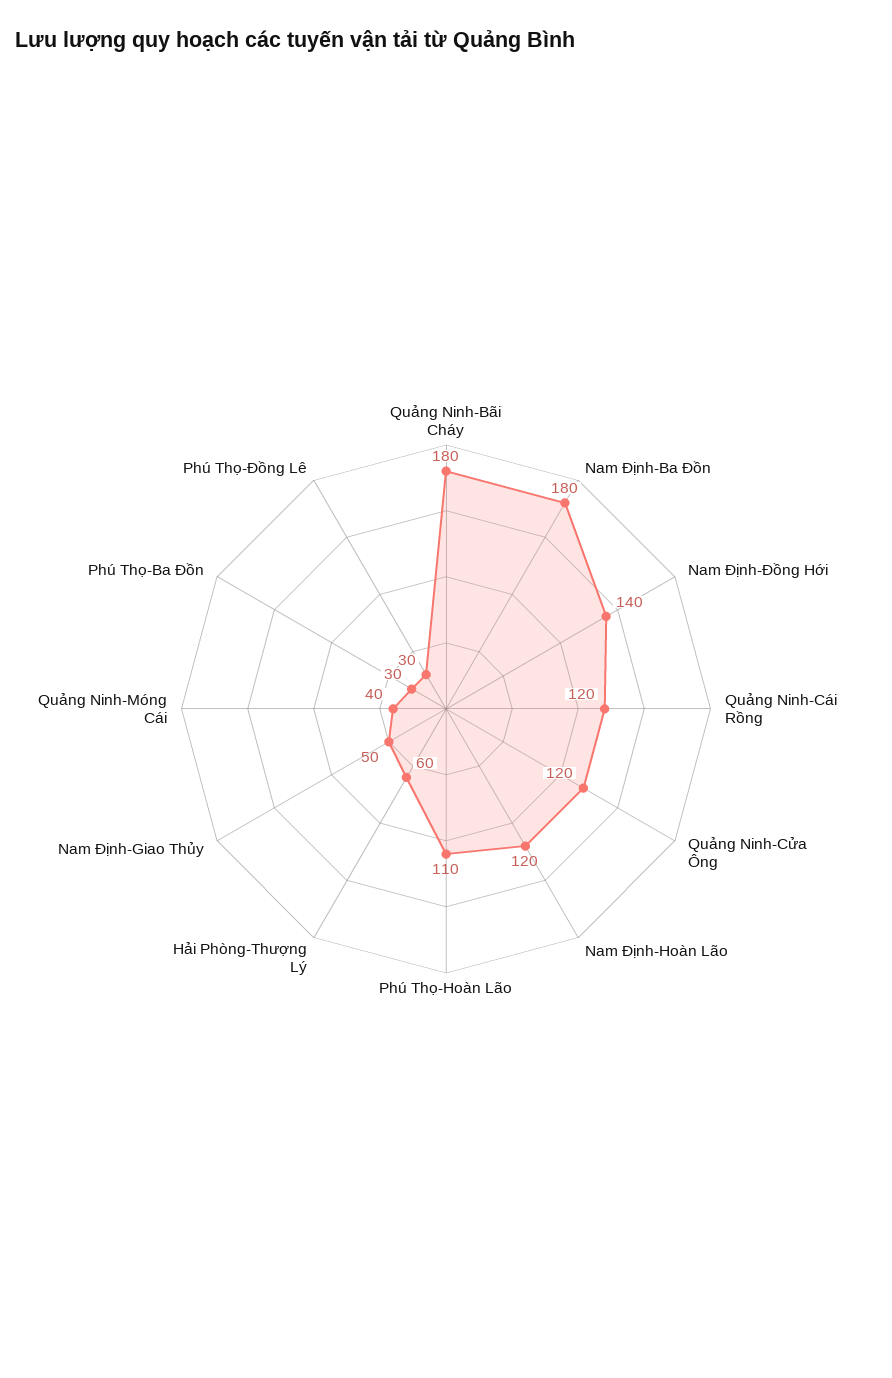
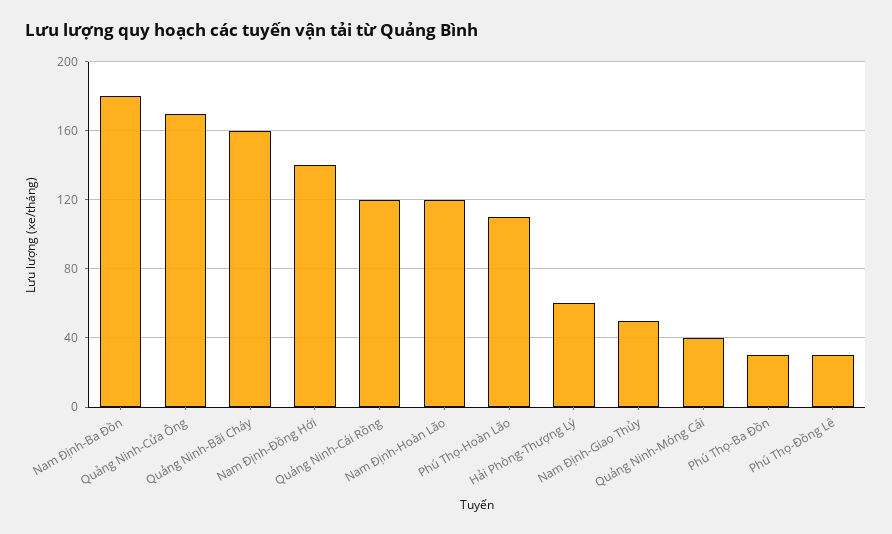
Quảng Ninh-Bãi Cháy: 180 -> 160
Quảng Ninh-Cửa Ông: 120 -> 170

